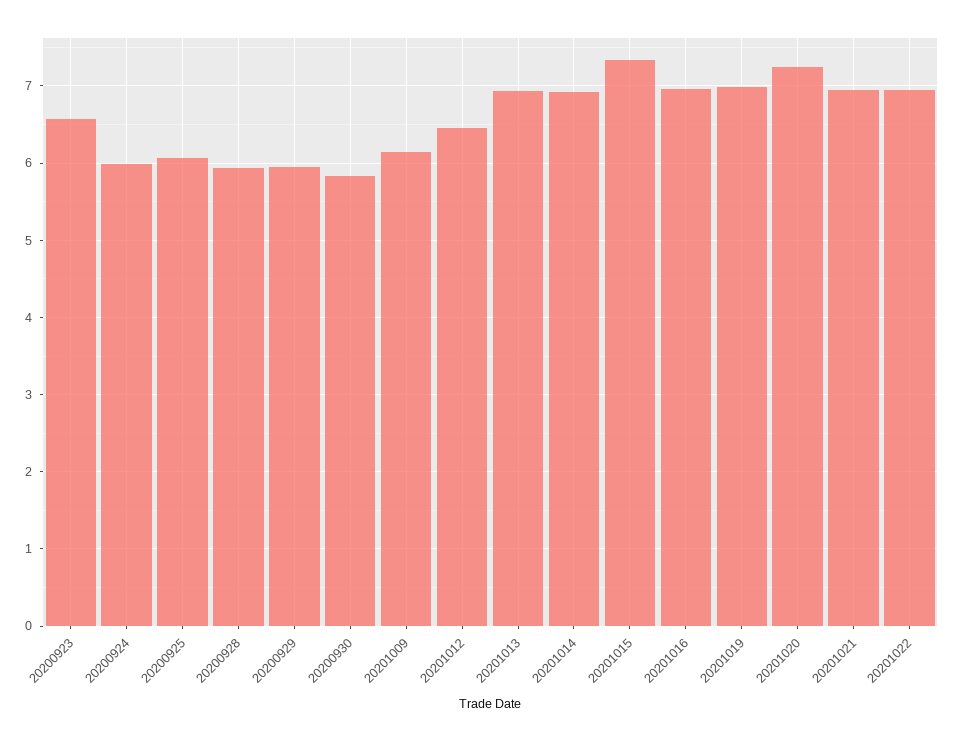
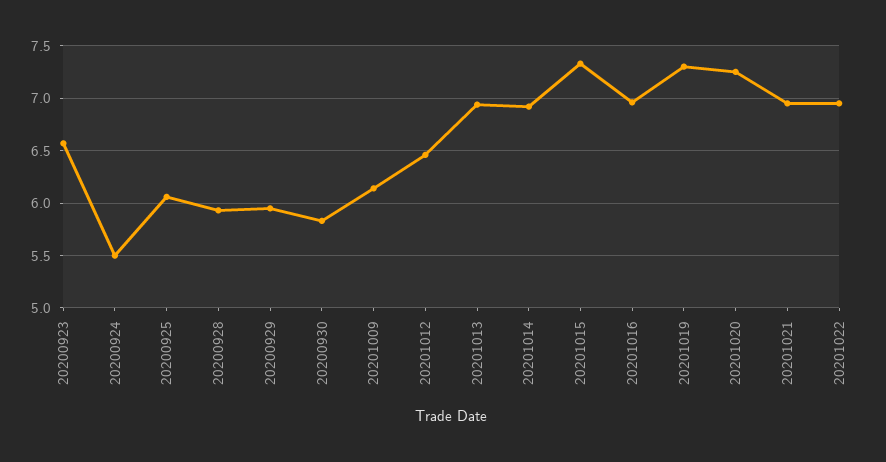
20200924: 6 -> 5.5
20201019: 7 -> 7.3

